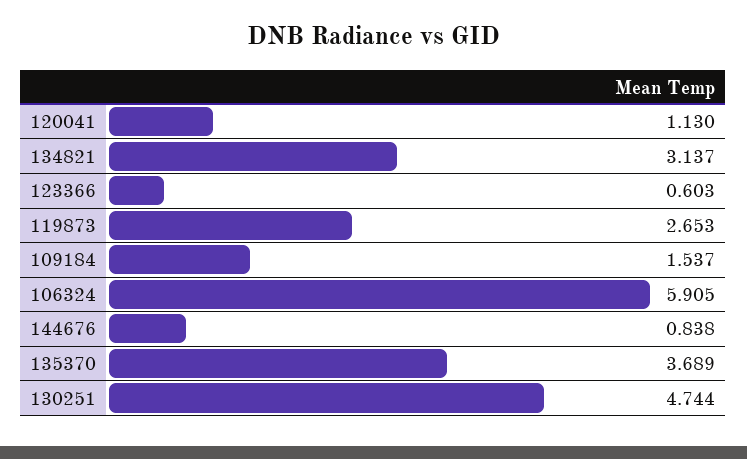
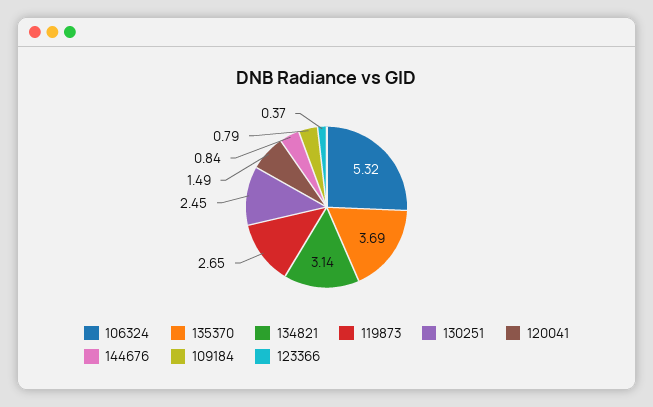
120041: 1.13 -> 1.49
123366: 0.603 -> 0.37
109184: 1.537 -> 0.79
106324: 5.905 -> 5.32
130251: 4.744 -> 2.45

